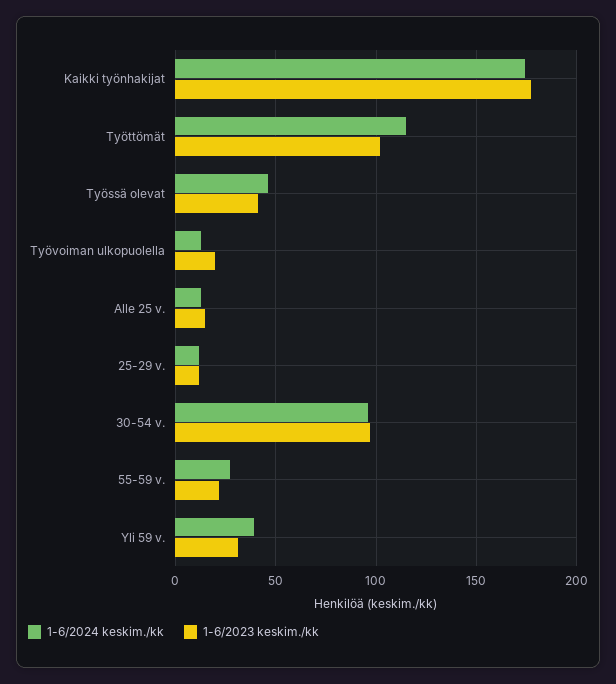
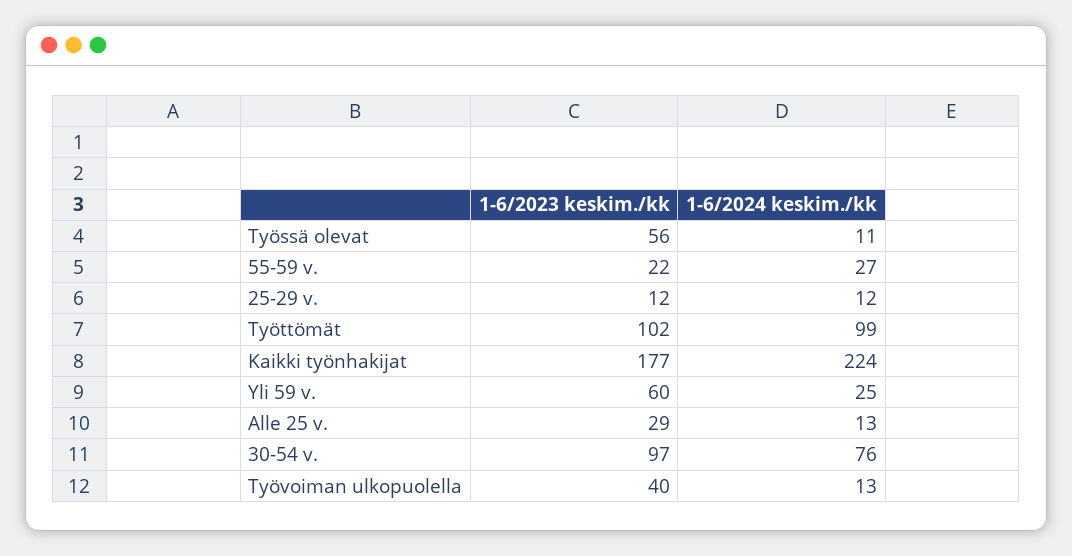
1-6/2024 keskim./kk, Kaikki työnhakijat: 175 -> 224
1-6/2024 keskim./kk, Työttömät: 115 -> 99
1-6/2024 keskim./kk, Työssä olevat: 45 -> 11
1-6/2023 keskim./kk, Työssä olevat: 40 -> 56
1-6/2023 keskim./kk, Työvoiman ulkopuolella: 20 -> 40
1-6/2023 keskim./kk, Alle 25 v.: 15 -> 29
1-6/2024 keskim./kk, 30-54 v.: 95 -> 76
1-6/2024 keskim./kk, Yli 59 v.: 40 -> 25
1-6/2023 keskim./kk, Yli 59 v.: 30 -> 60

